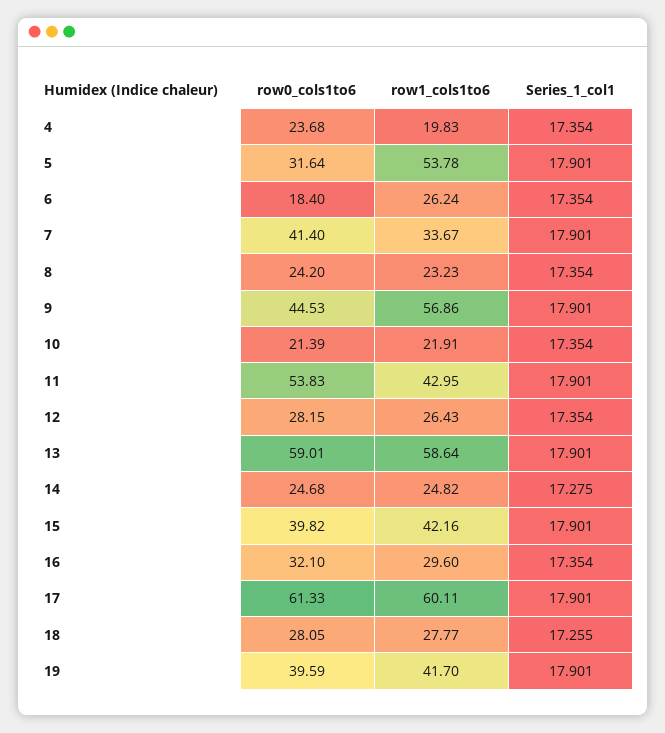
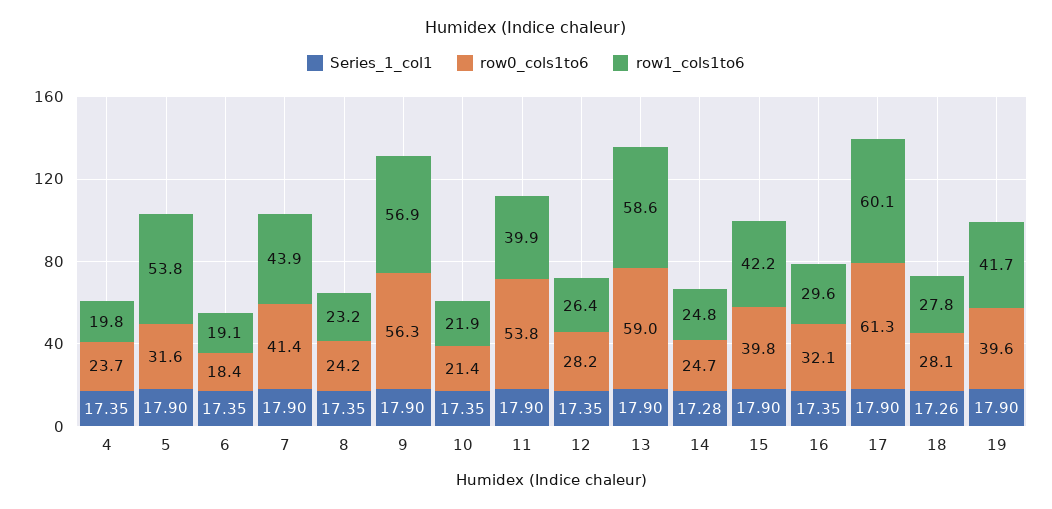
row1_cols1to6, 6: 26.24 -> 19.1
row1_cols1to6, 7: 33.67 -> 43.9
row0_cols1to6, 9: 44.53 -> 56.3
row1_cols1to6, 11: 42.95 -> 39.9

